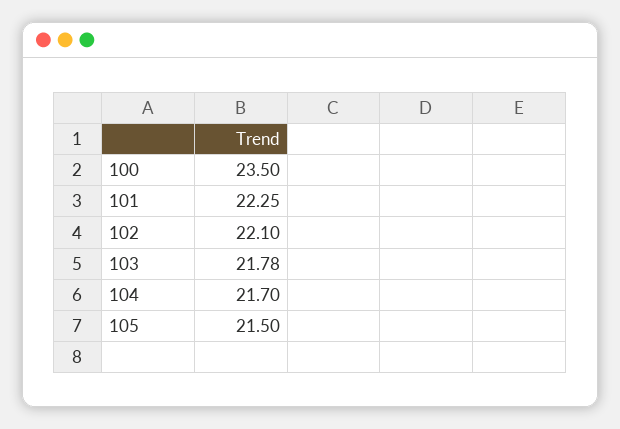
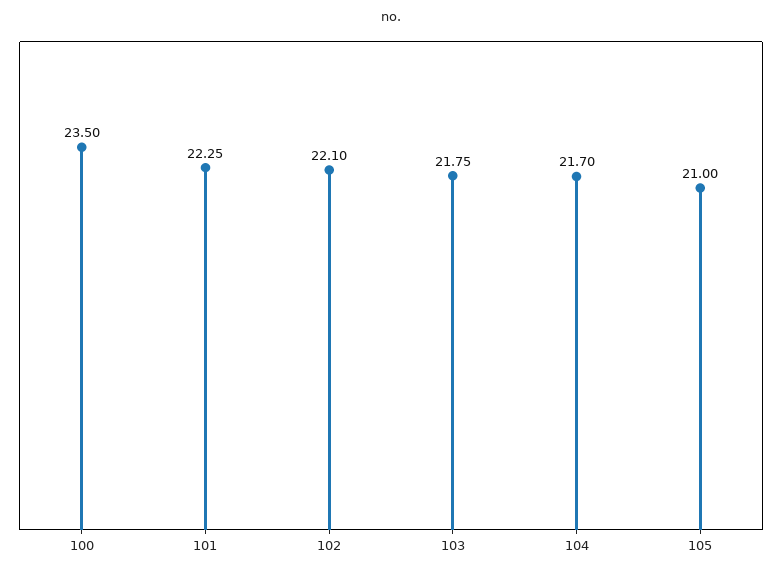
103: 21.78 -> 21.75
105: 21.5 -> 21

